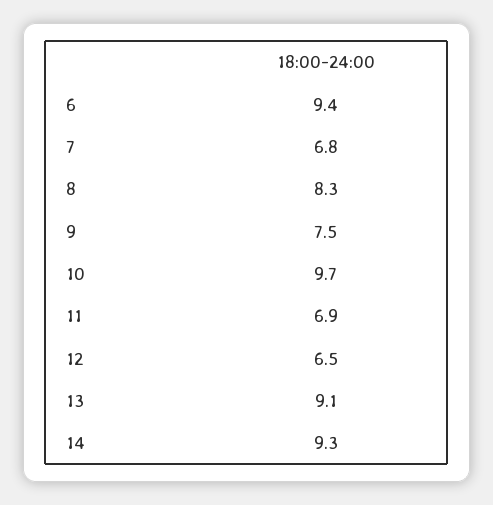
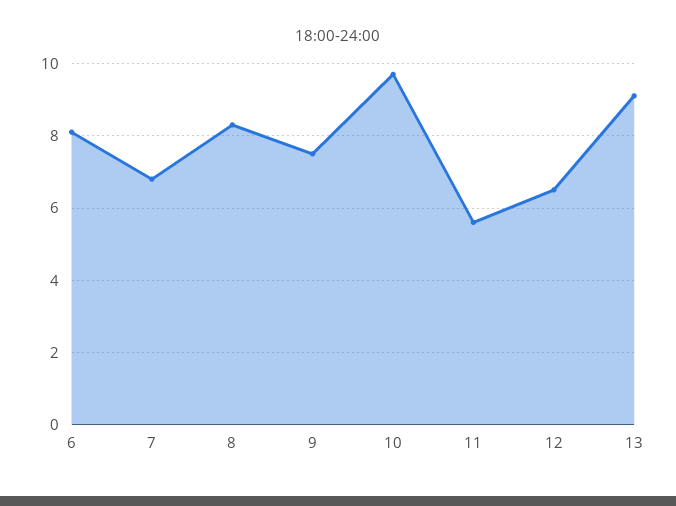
6: 9.4 -> 8
11: 6.9 -> 5.5
14: 9.3 -> none

